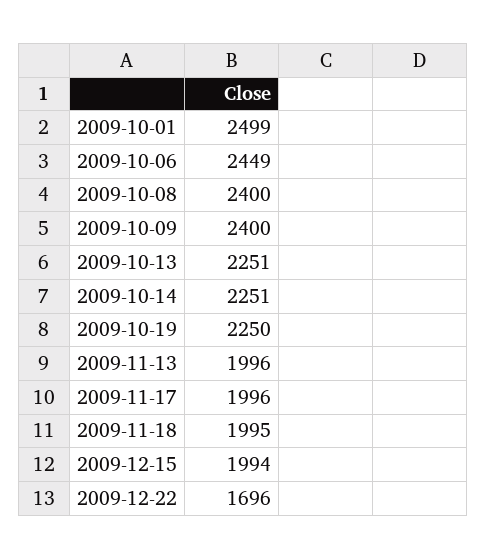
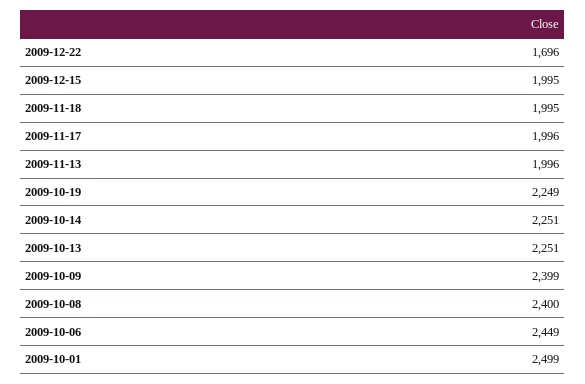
2009-10-09: 2400 -> 2399
2009-10-19: 2250 -> 2249
2009-12-15: 1994 -> 1995

